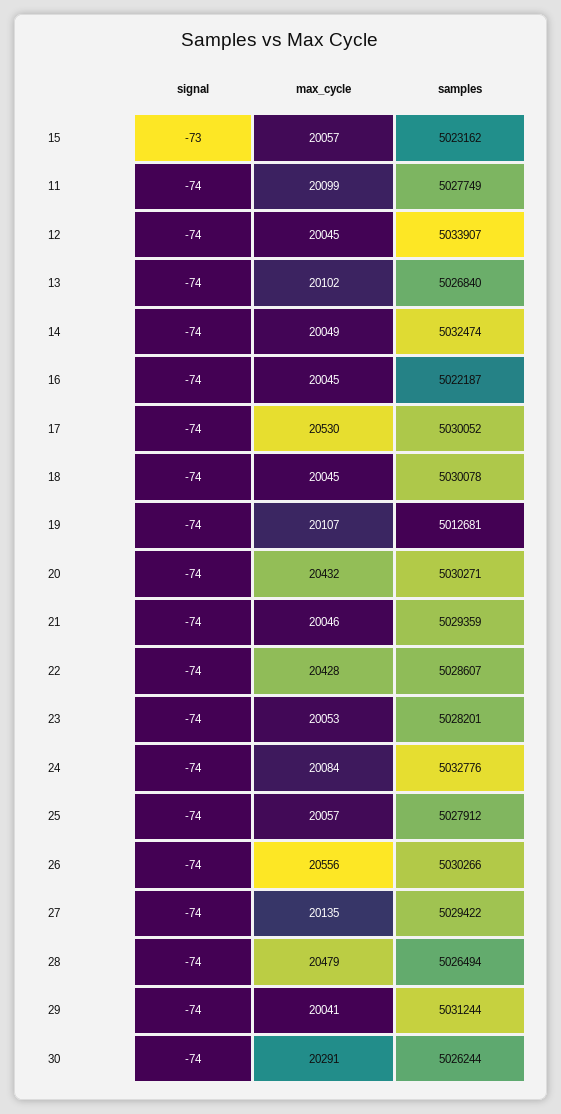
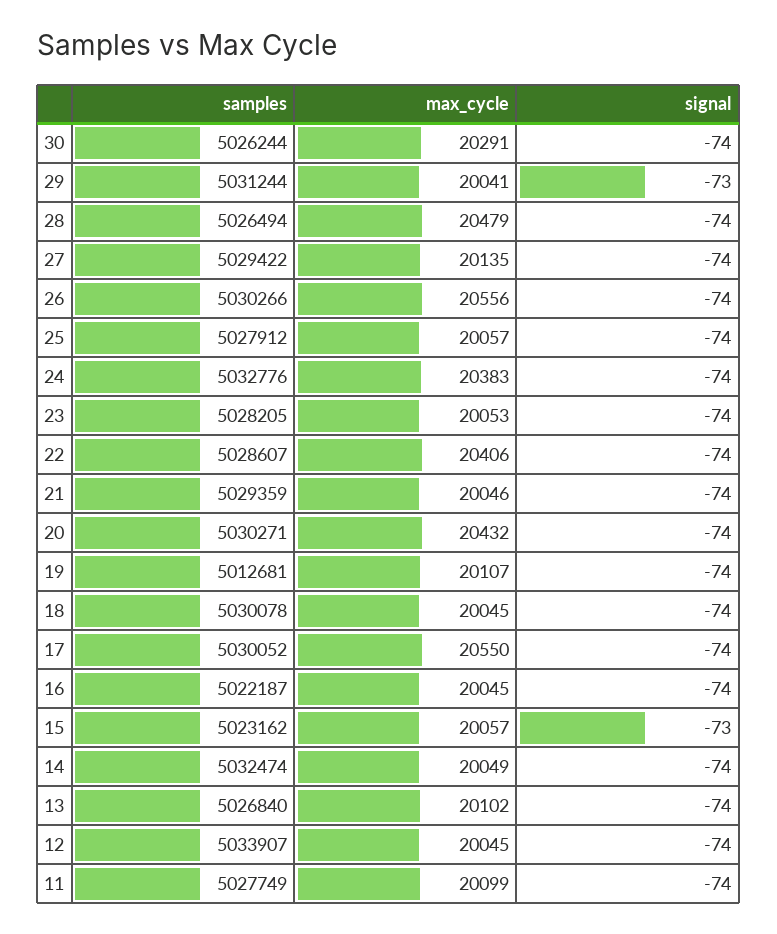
max_cycle, 17: 20530 -> 20550
max_cycle, 22: 20428 -> 20406
samples, 23: 5028201 -> 5028205
max_cycle, 24: 20084 -> 20383
signal, 29: -74 -> -73

